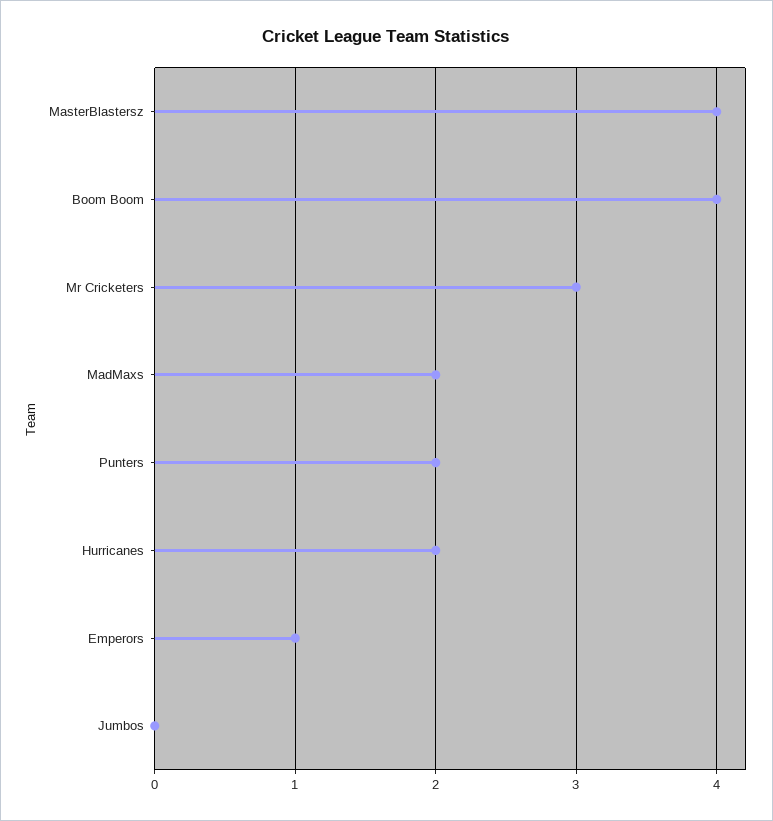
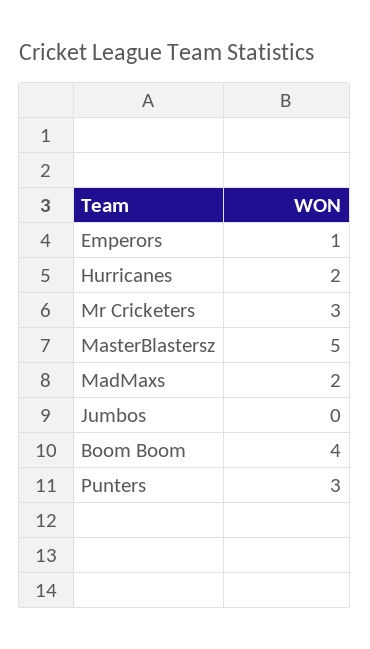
MasterBlastersz: 4 -> 5
Punters: 2 -> 3

